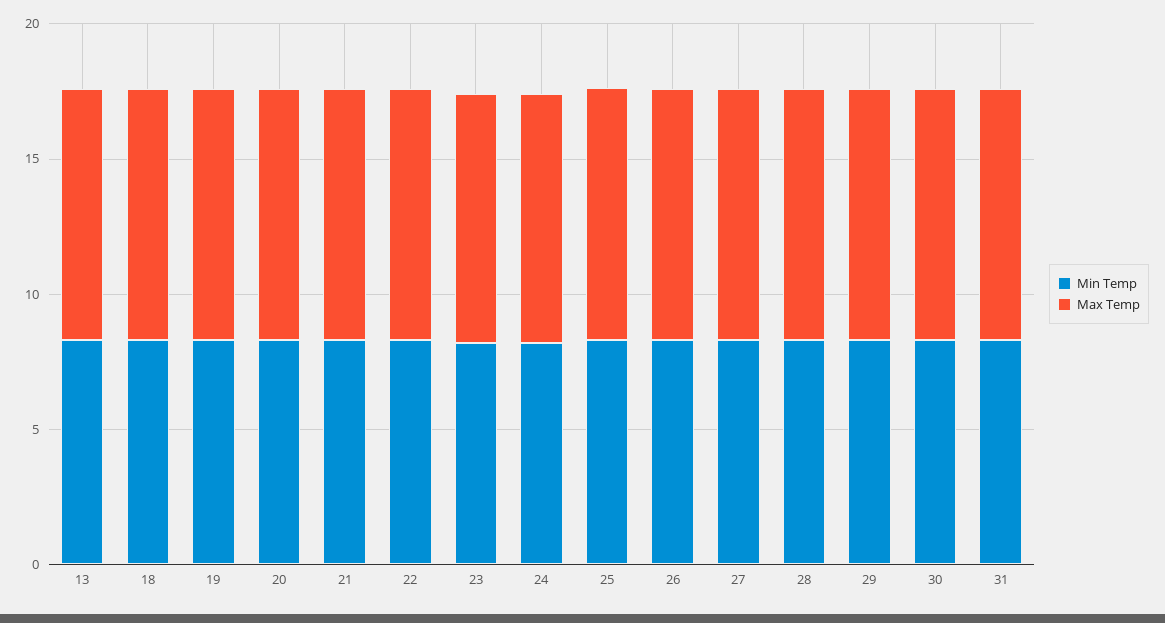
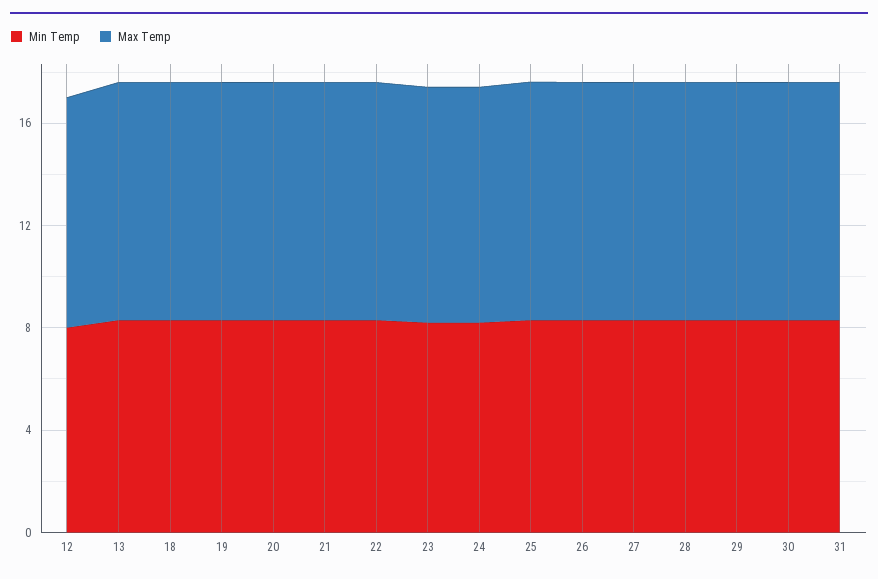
Min Temp, 12: none -> 8
Max Temp, 12: none -> 9

